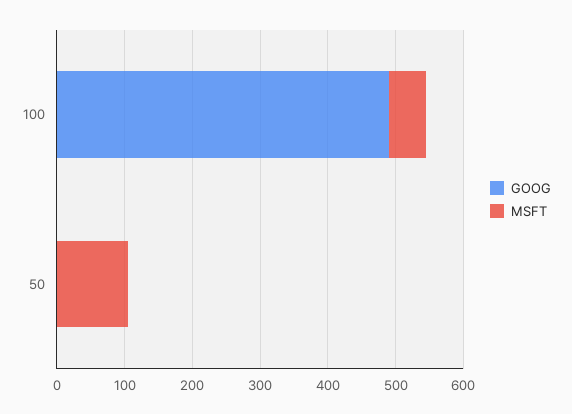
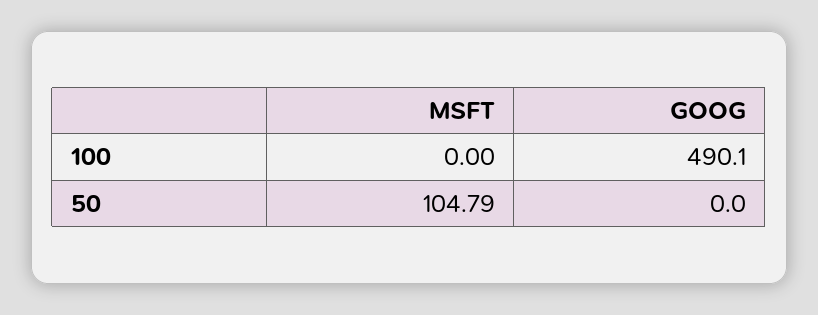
MSFT, 100: 60 -> 0

